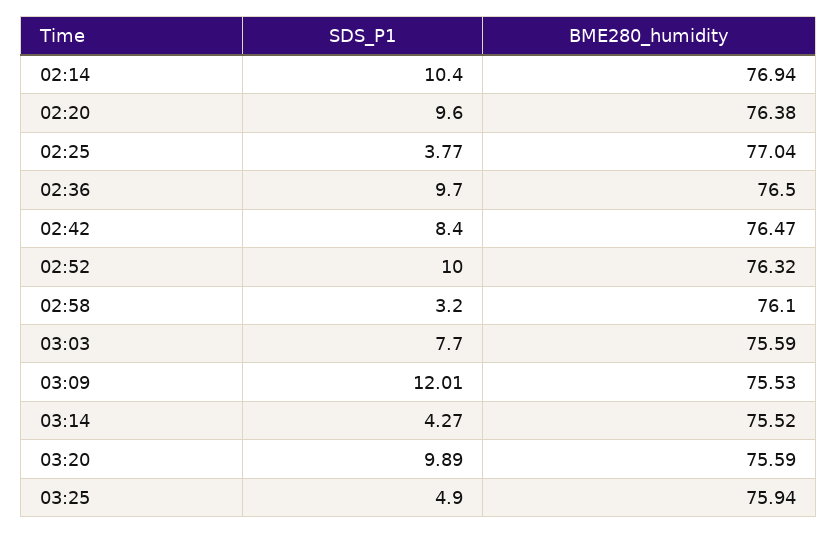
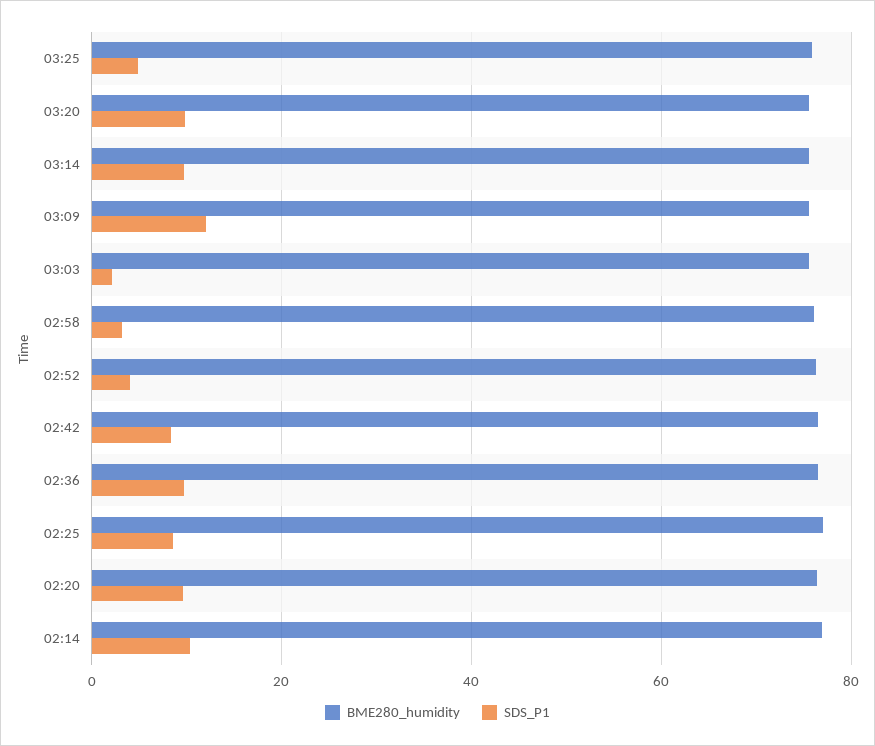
SDS_P1, 02:25: 3.77 -> 8
SDS_P1, 02:52: 10 -> 4
SDS_P1, 03:03: 7.7 -> 2
SDS_P1, 03:14: 4.27 -> 10

